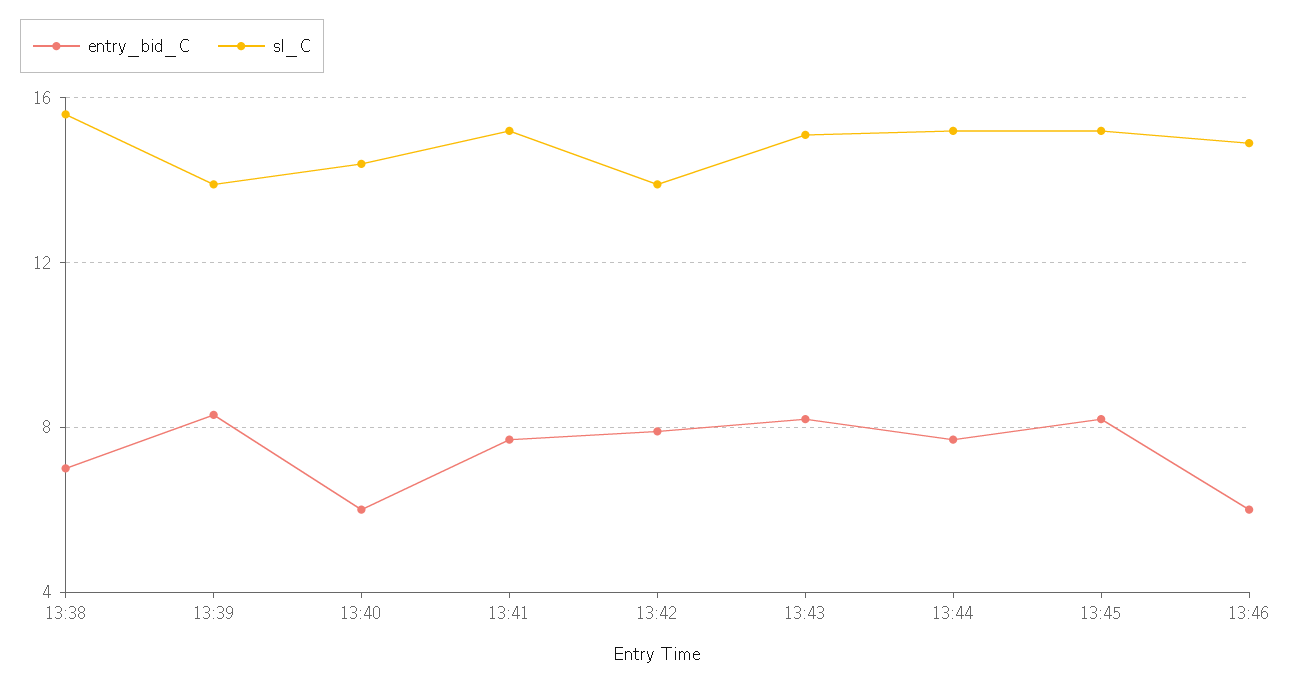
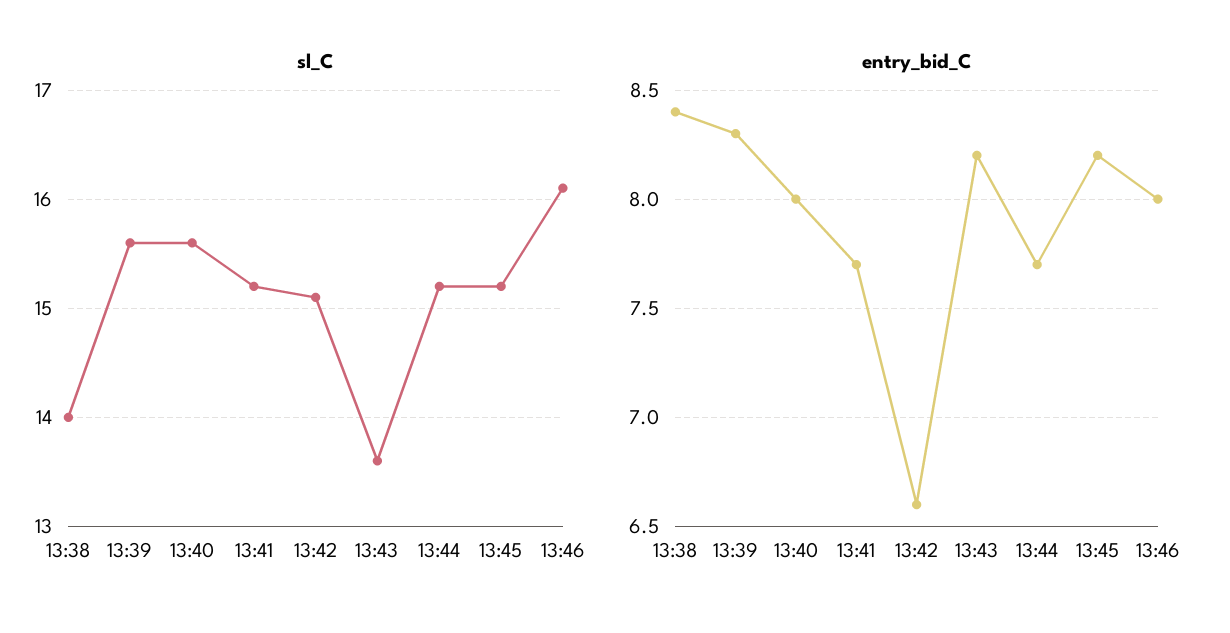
entry_bid_C, 13:38: 7 -> 8.4
sl_C, 13:38: 15.5 -> 14
sl_C, 13:39: 14 -> 15.6
entry_bid_C, 13:40: 6 -> 8
sl_C, 13:40: 14.5 -> 15.6
entry_bid_C, 13:42: 8 -> 6.6
sl_C, 13:42: 14 -> 15.1
sl_C, 13:43: 15 -> 13.6
entry_bid_C, 13:46: 6 -> 8
sl_C, 13:46: 15 -> 16.1

